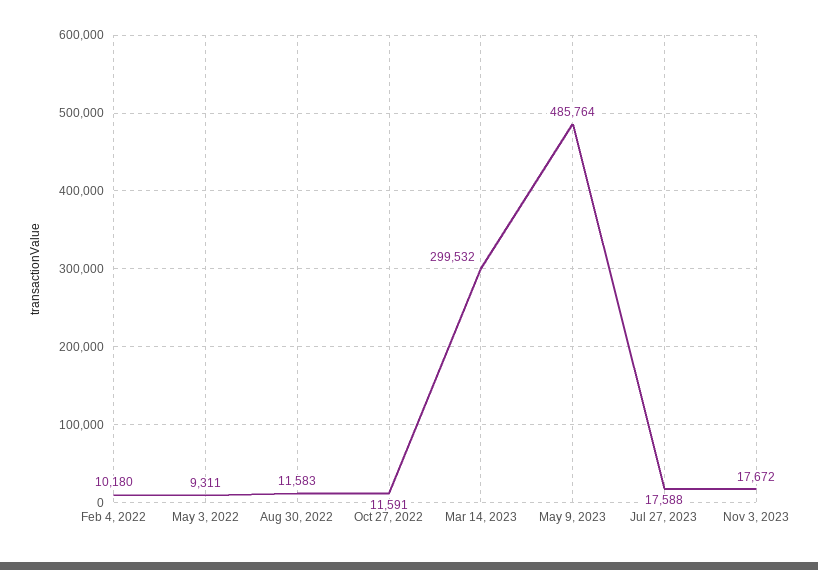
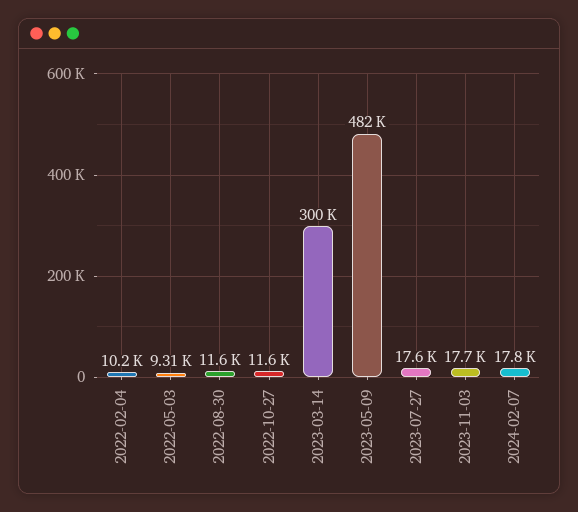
May 9, 2023: 485764 -> 482000
2024-02-07: none -> 17800

